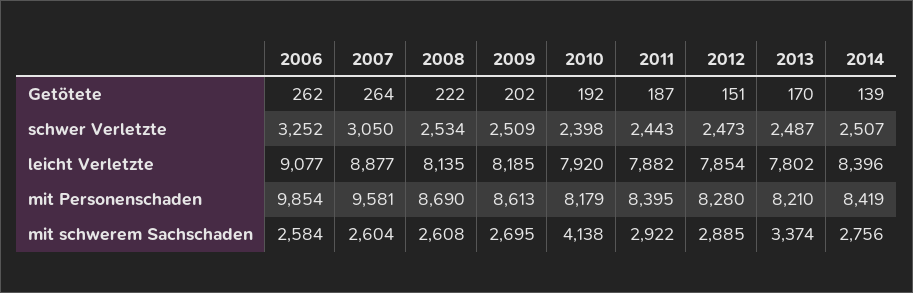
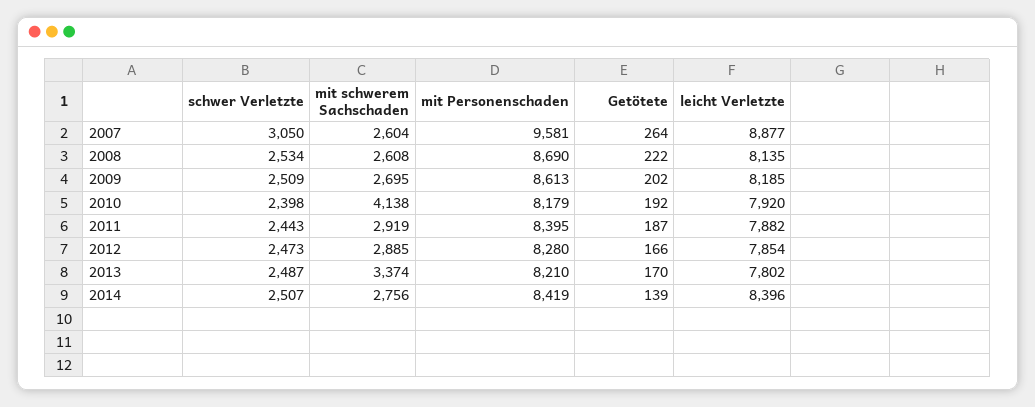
2006, Getötete: 262 -> none
2012, Getötete: 151 -> 166
2006, schwer Verletzte: 3252 -> none
2006, leicht Verletzte: 9077 -> none
2006, mit Personenschaden: 9854 -> none
2006, mit schwerem Sachschaden: 2584 -> none
2011, mit schwerem Sachschaden: 2922 -> 2919

